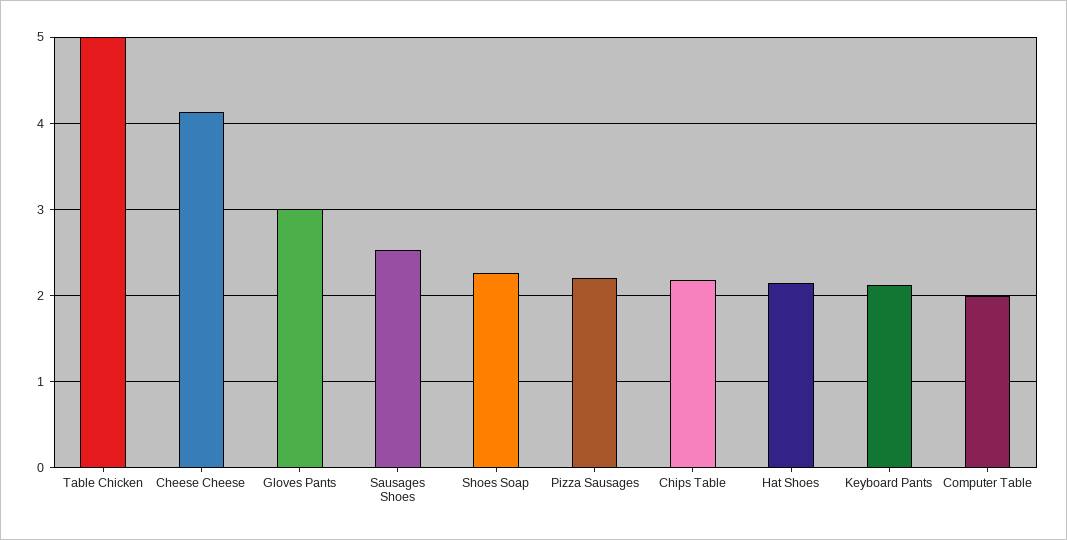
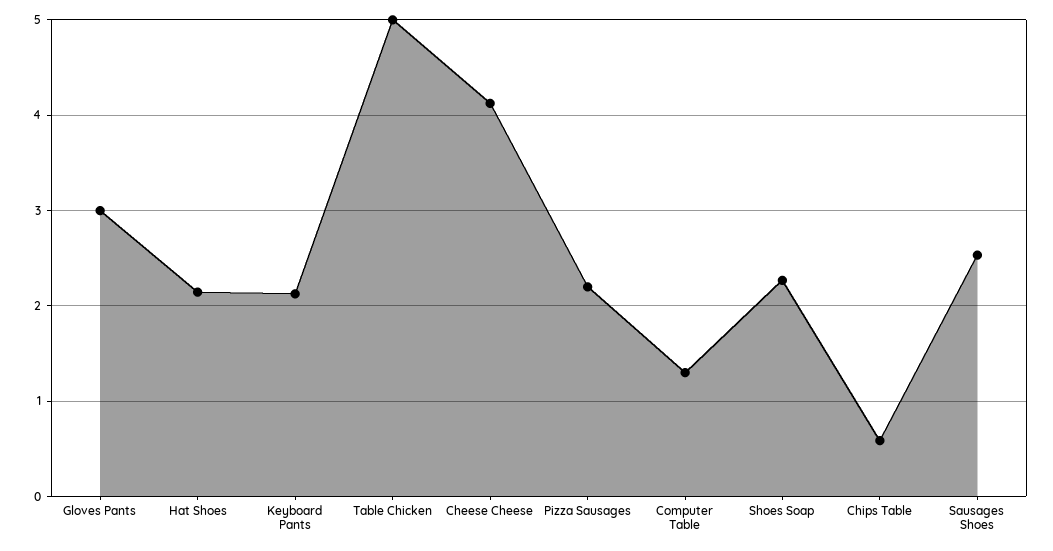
Chips Table: 2.2 -> 0.6
Computer Table: 2 -> 1.3

